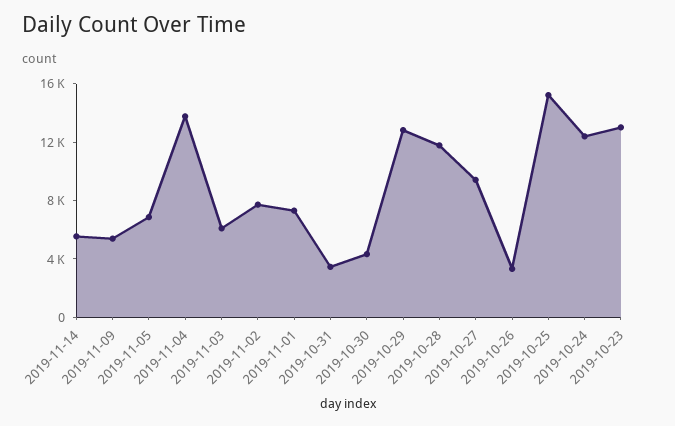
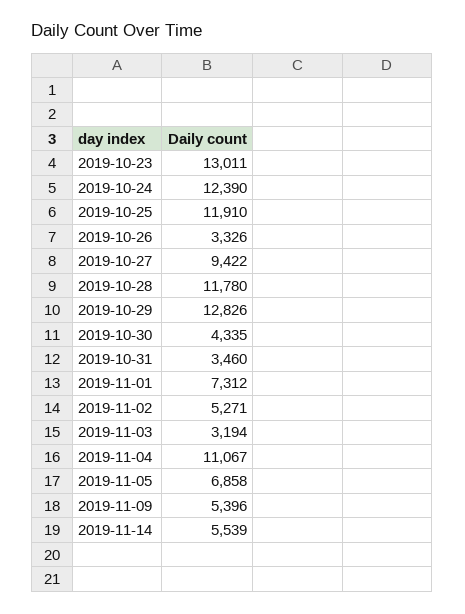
2019-11-04: 14000 -> 11067
2019-11-03: 6000 -> 3194
2019-11-02: 8000 -> 5271
2019-10-25: 15000 -> 11910

